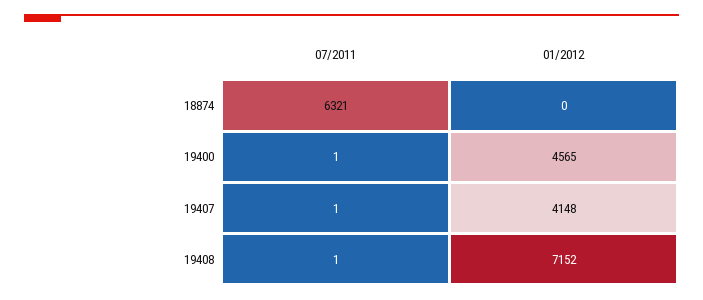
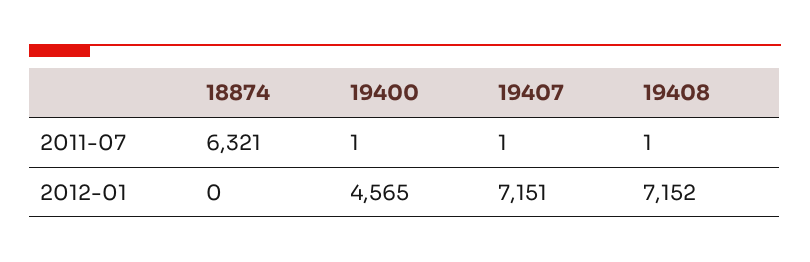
01/2012, 19407: 4148 -> 7151

